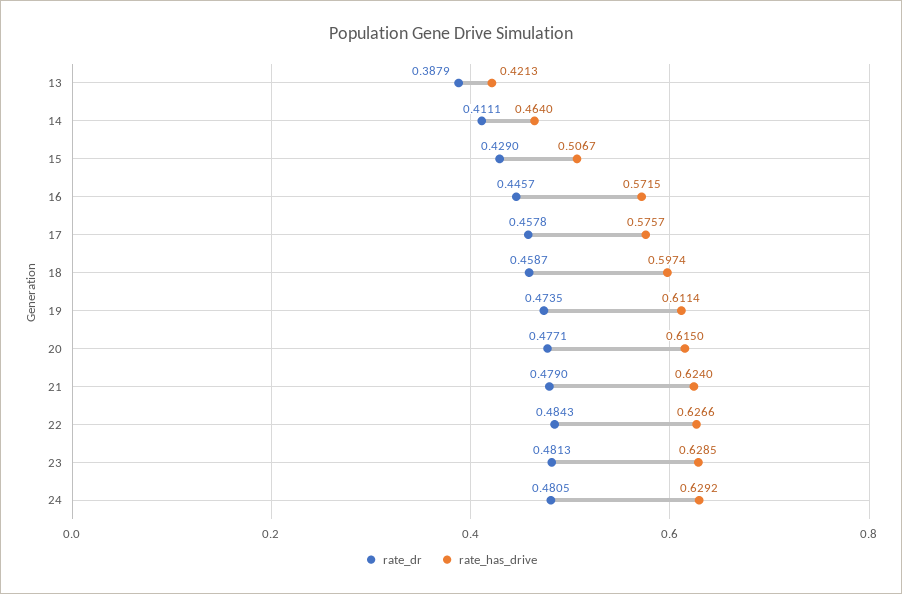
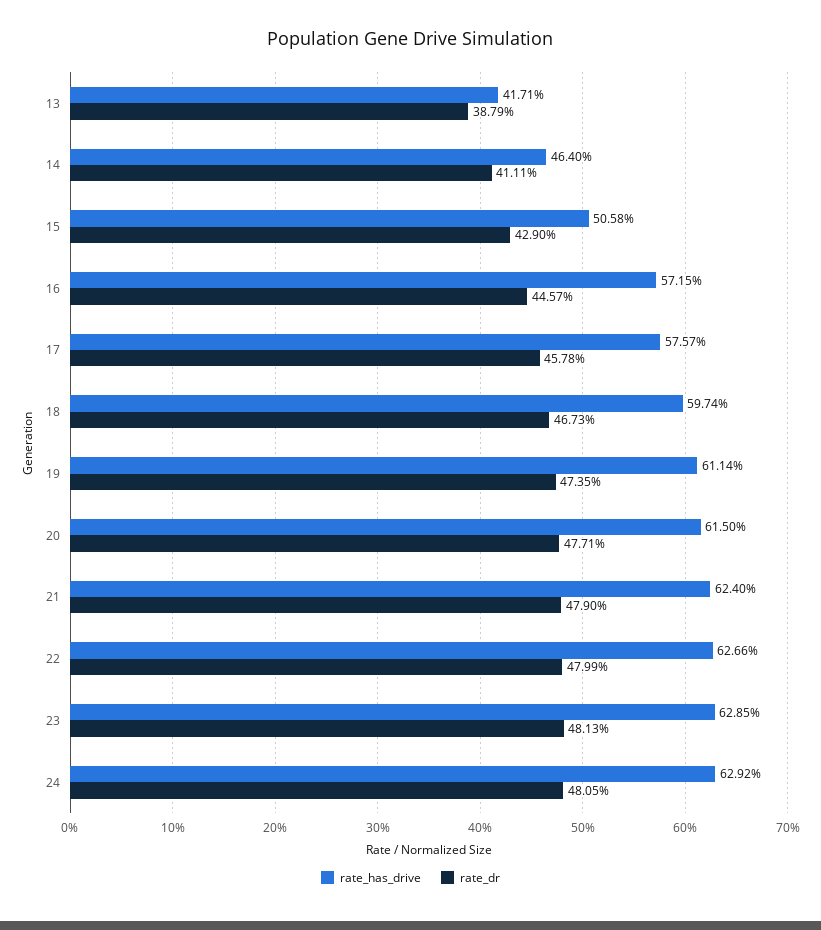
rate_has_drive, 13: 0.4213 -> 0.4171
rate_has_drive, 15: 0.5067 -> 0.5058
rate_dr, 18: 0.4587 -> 0.4673
rate_dr, 22: 0.4843 -> 0.4799

